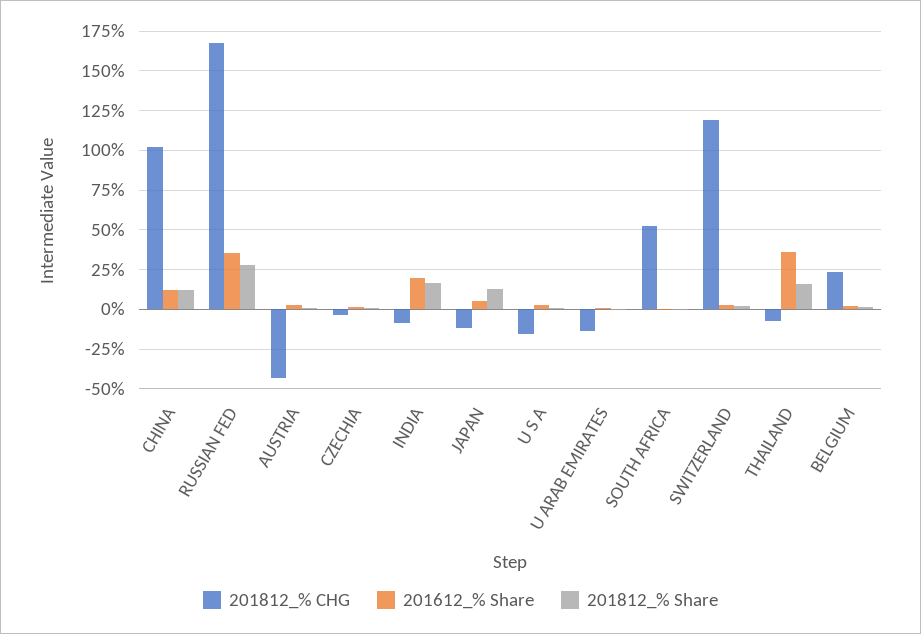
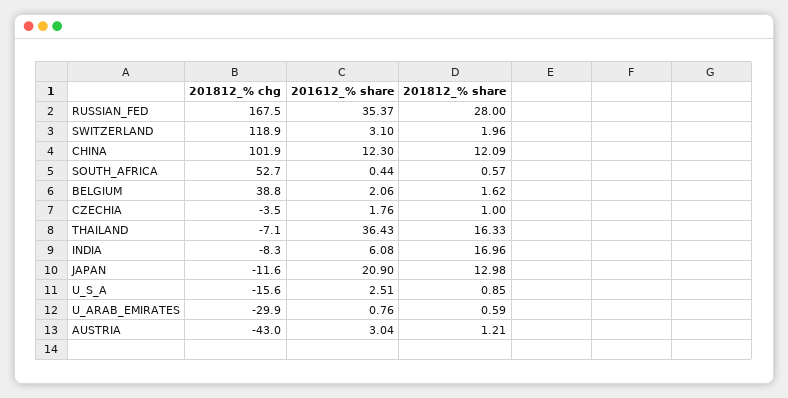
201612_% Share, INDIA: 20 -> 6.08
201612_% Share, JAPAN: 5 -> 20.9
201812_% CHG, U ARAB EMIRATES: -15 -> -29.9
201812_% CHG, BELGIUM: 25 -> 38.8

